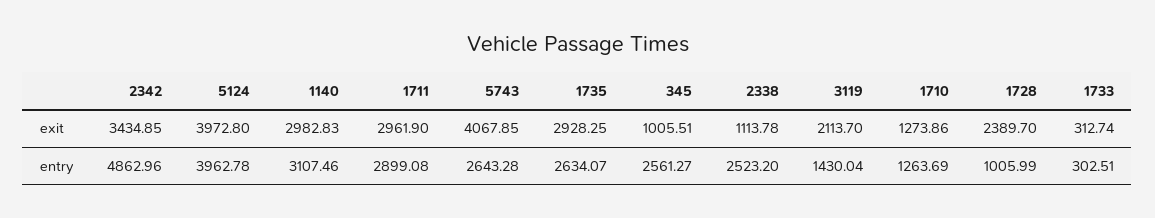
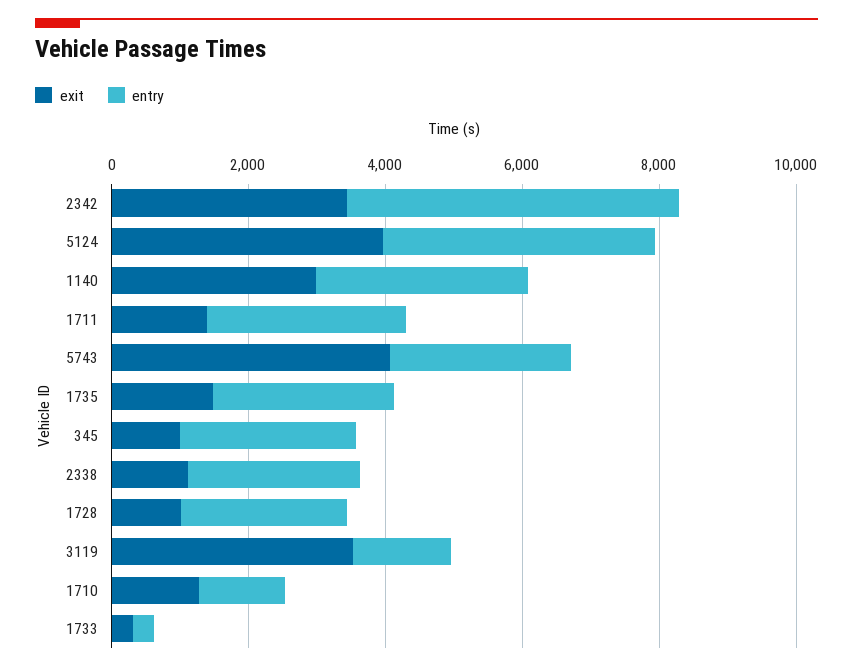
exit, 1711: 2961.9 -> 1500
exit, 1735: 2928.25 -> 1500
exit, 3119: 2113.7 -> 3500
exit, 1728: 2389.7 -> 1000
entry, 1728: 1005.99 -> 2500

